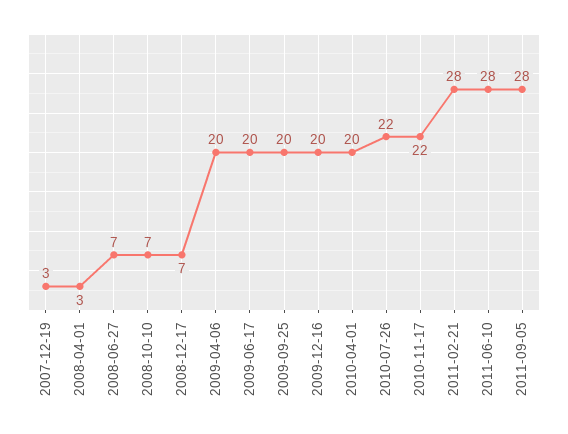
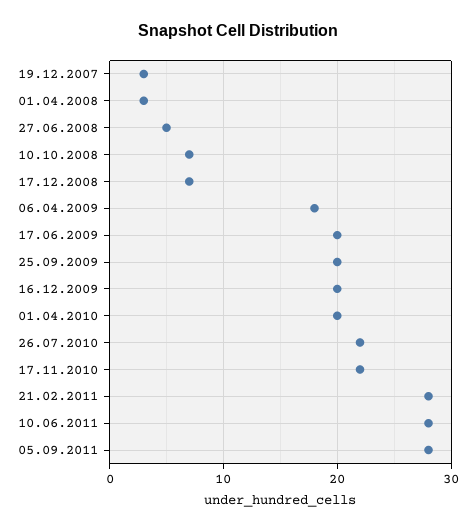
2008-06-27: 7 -> 5
2009-04-06: 20 -> 18

